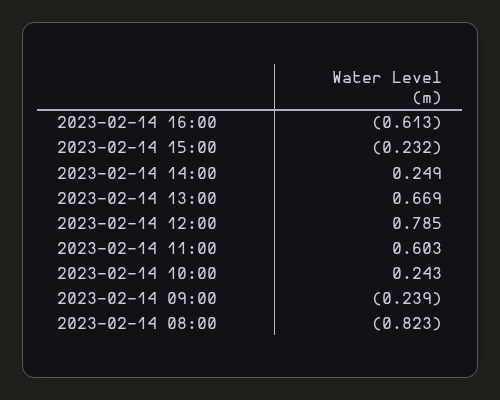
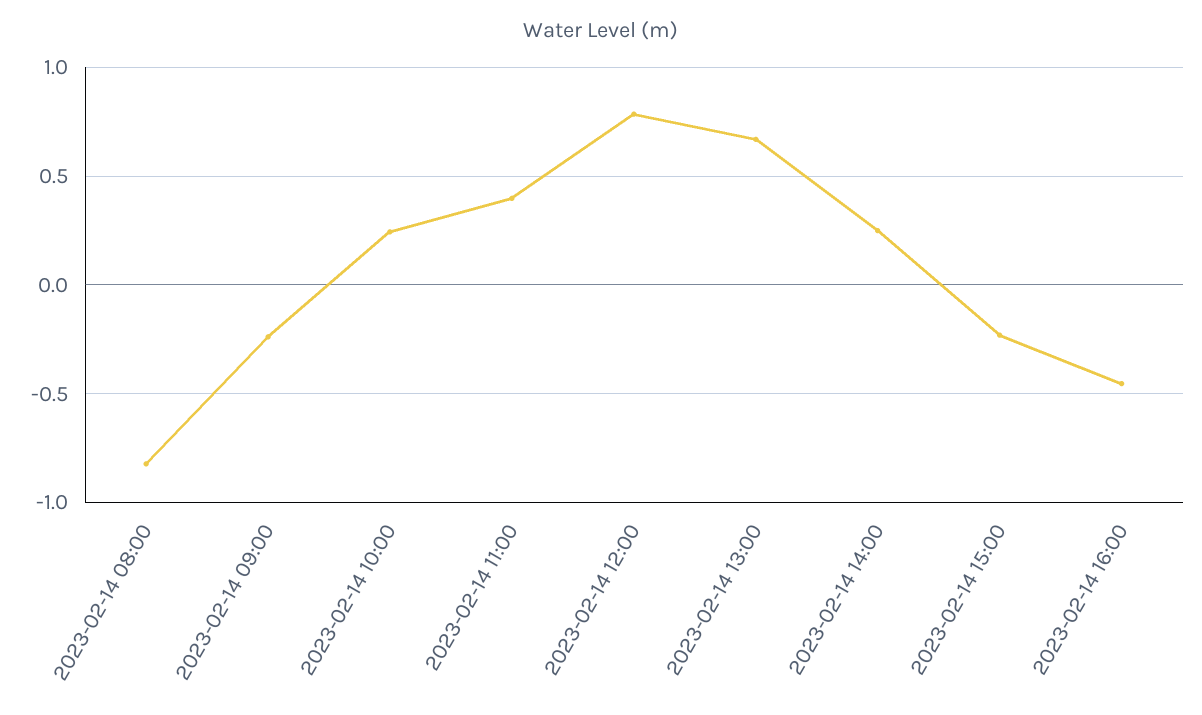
2023-02-14 16:00: -0.613 -> -0.45
2023-02-14 11:00: 0.603 -> 0.4

